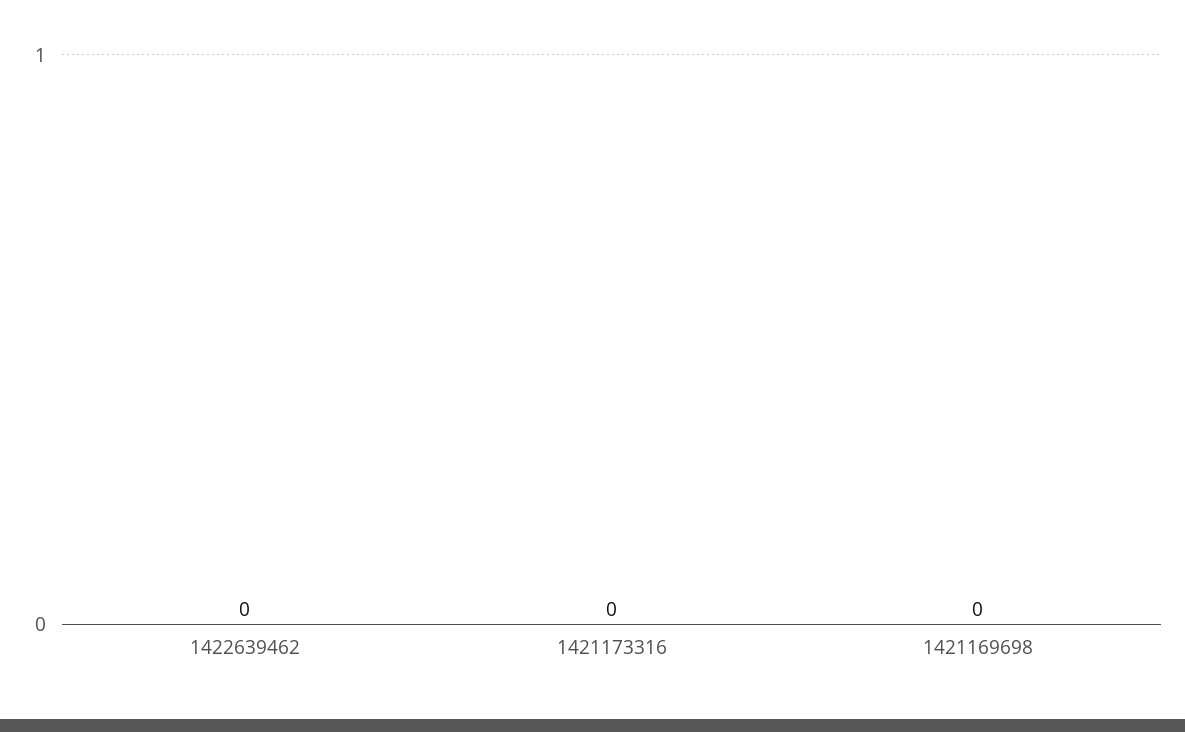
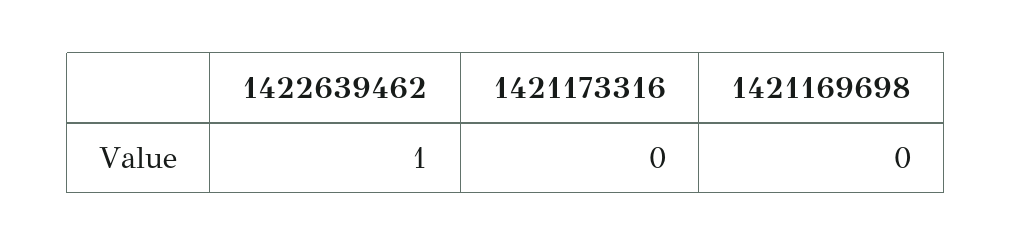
1422639462: 0 -> 1

